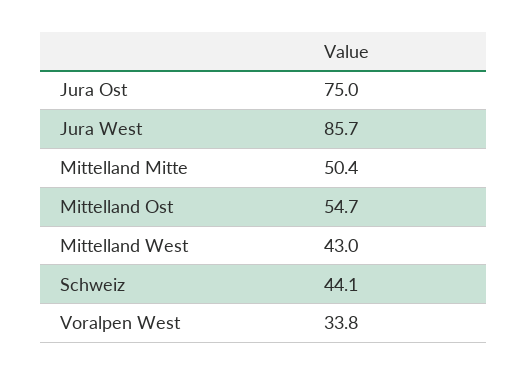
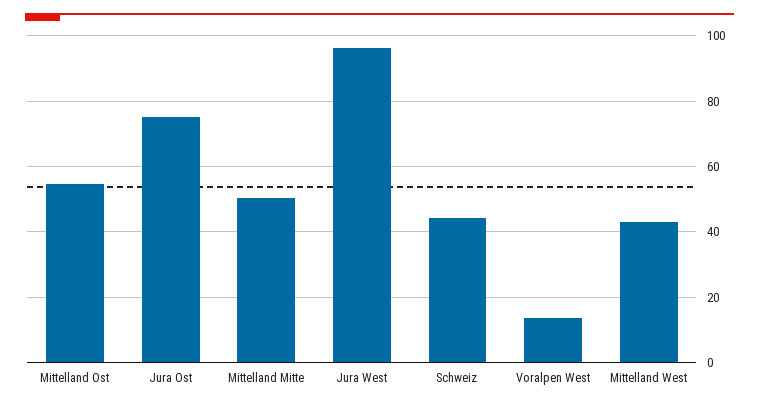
Jura West: 85.7 -> 96
Voralpen West: 33.8 -> 14

